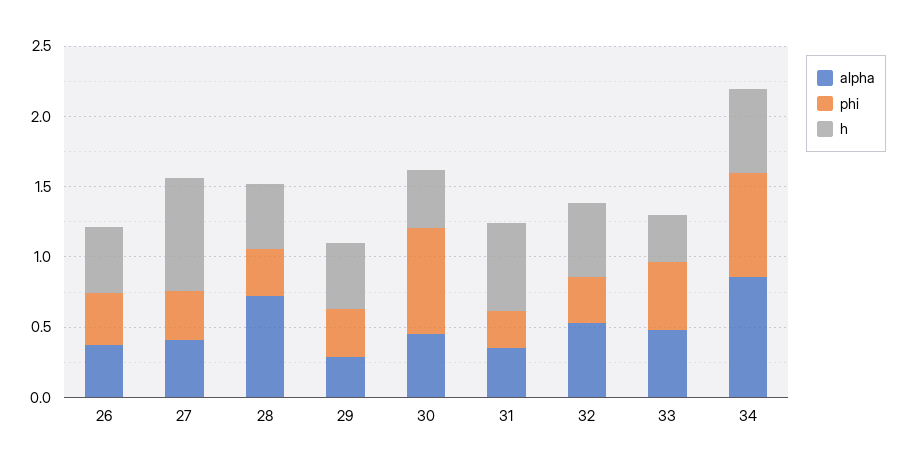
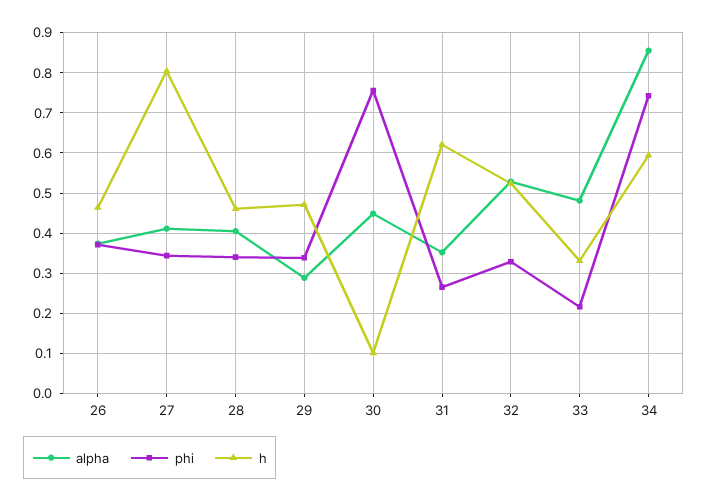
alpha, 28: 0.7 -> 0.4
h, 30: 0.4 -> 0.1
phi, 33: 0.5 -> 0.22

